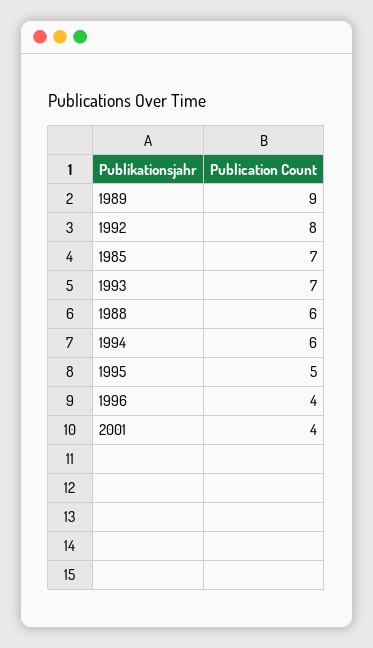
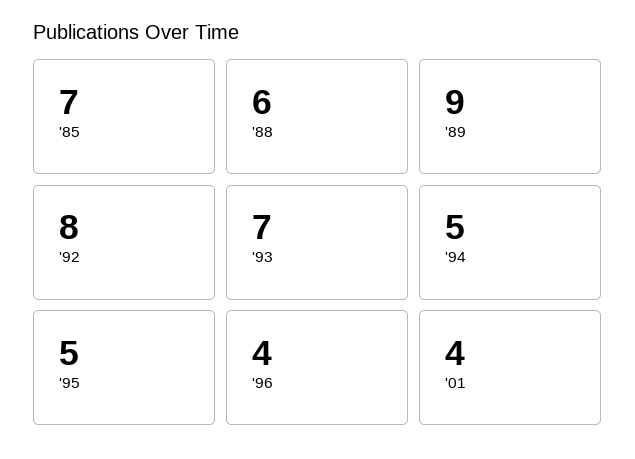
1994: 6 -> 5

